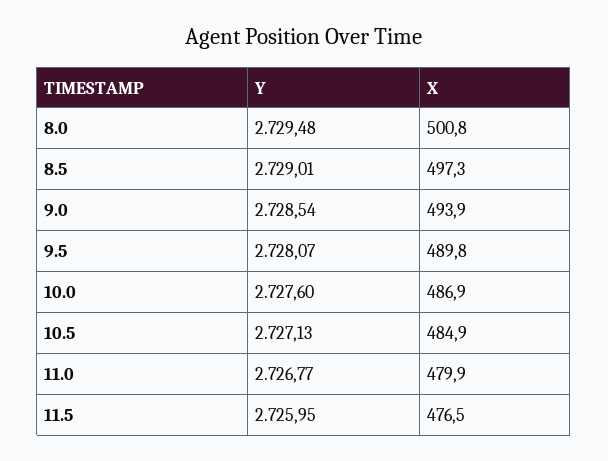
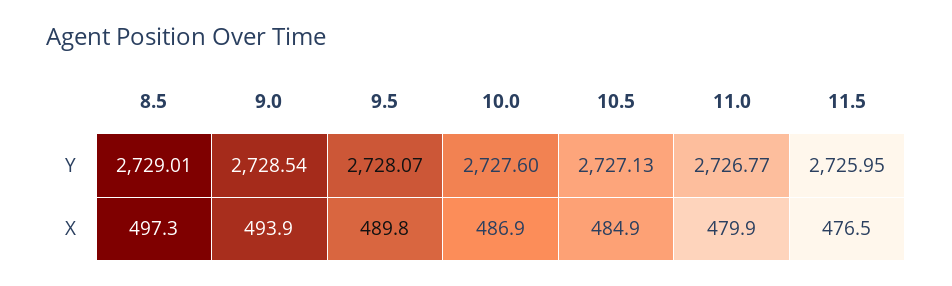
Y, 8.0: 2729.48 -> none
X, 8.0: 500.8 -> none

